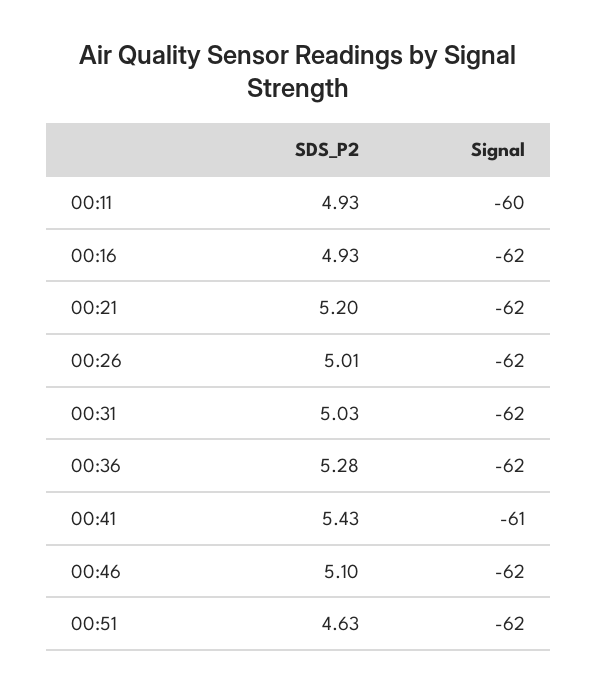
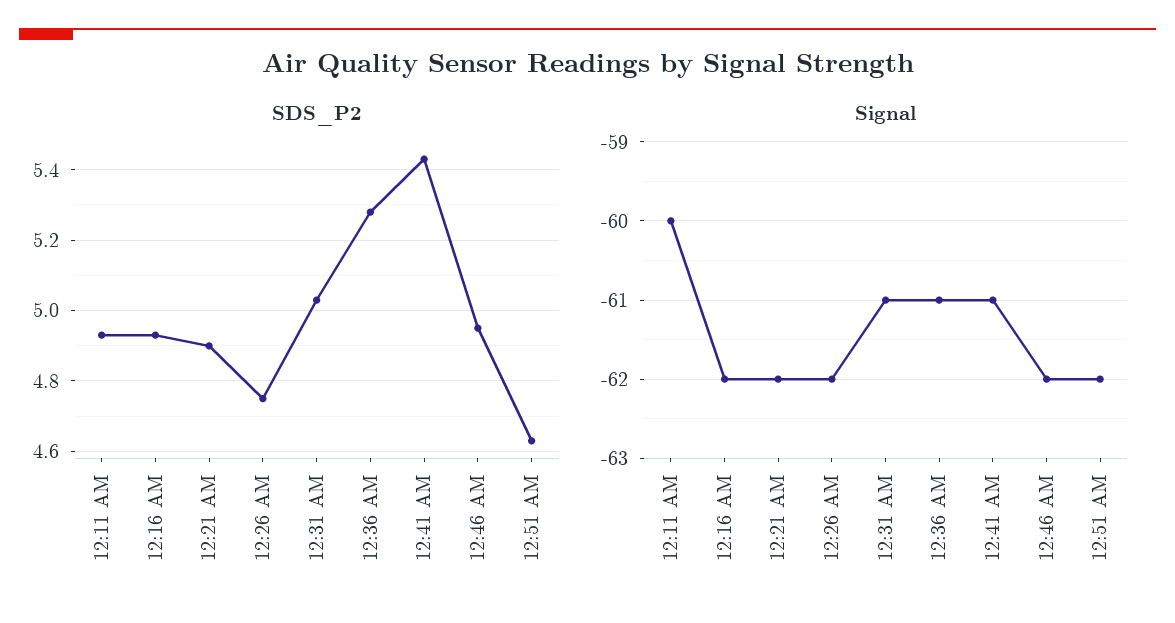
SDS_P2, 00:21: 5.2 -> 4.9
SDS_P2, 00:26: 5.01 -> 4.75
Signal, 00:31: -62 -> -61
Signal, 00:36: -62 -> -61
SDS_P2, 00:46: 5.1 -> 4.95

